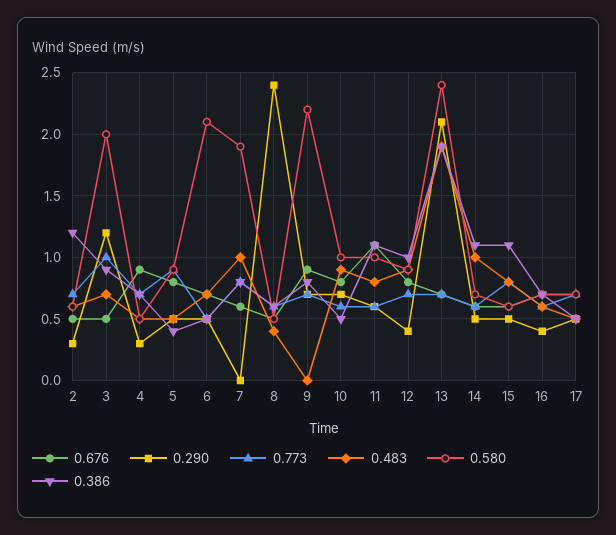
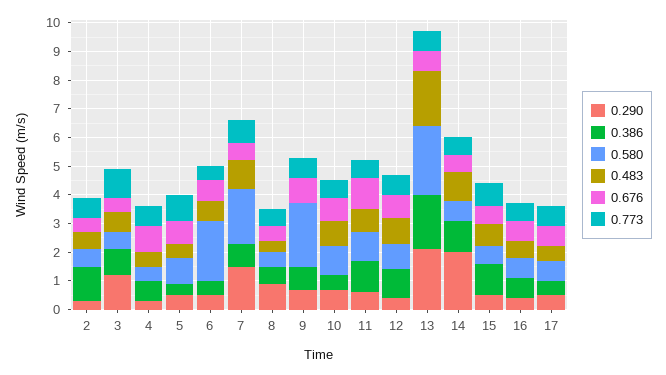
0.580, 3: 2 -> 0.5
0.290, 7: 0 -> 1.5
0.290, 8: 2.4 -> 1
0.290, 14: 0.5 -> 2

